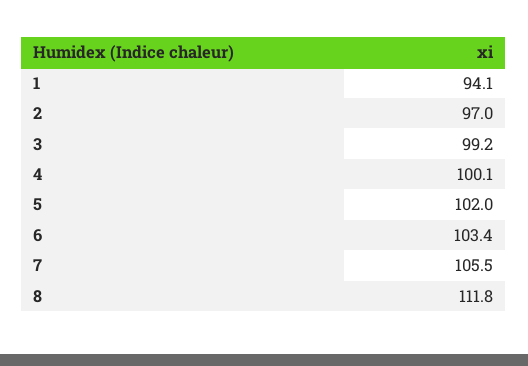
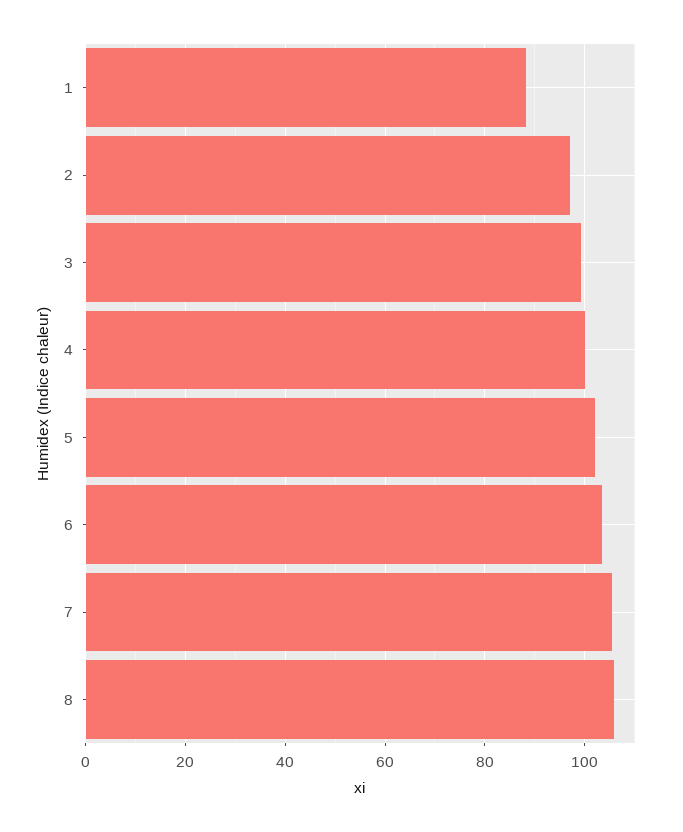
1: 94.1 -> 88
8: 111.8 -> 106

